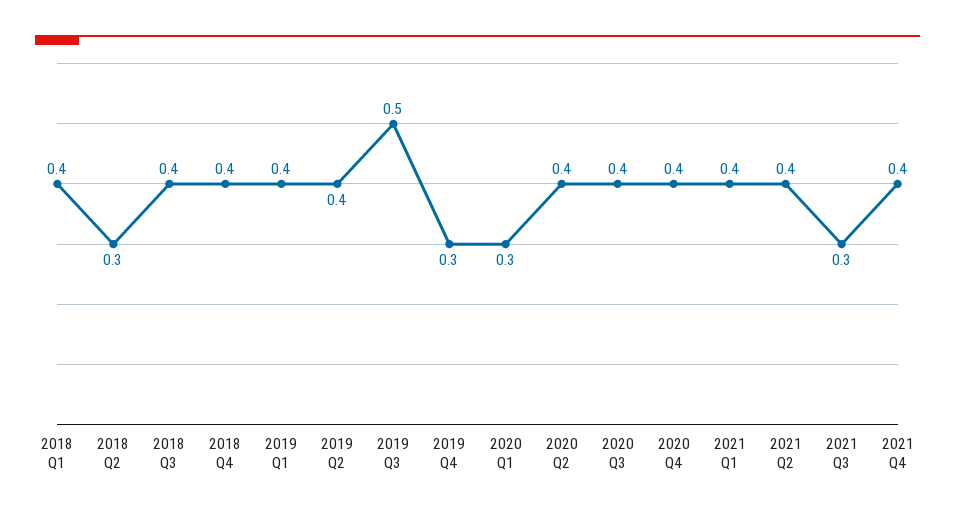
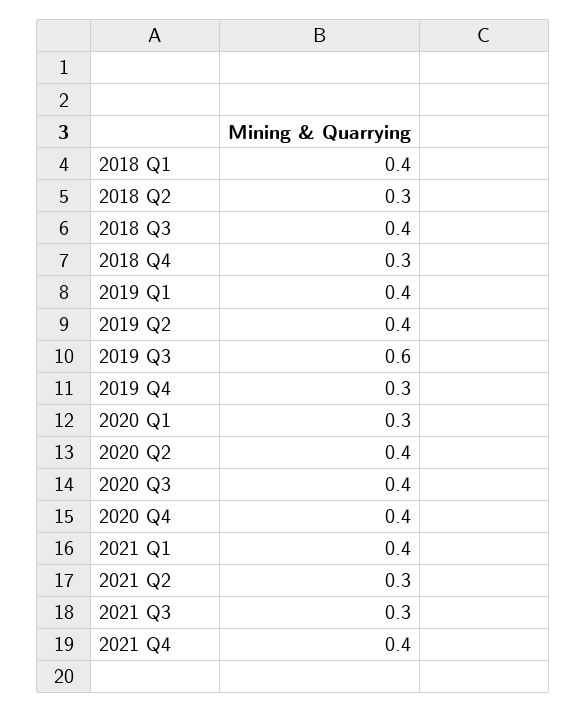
2018 Q4: 0.4 -> 0.3
2019 Q3: 0.5 -> 0.6
2021 Q2: 0.4 -> 0.3

